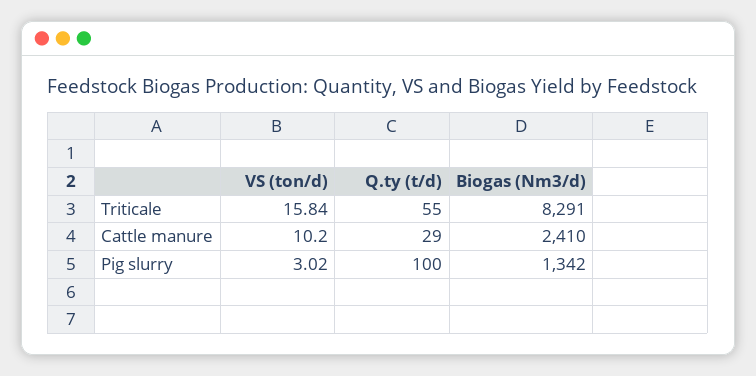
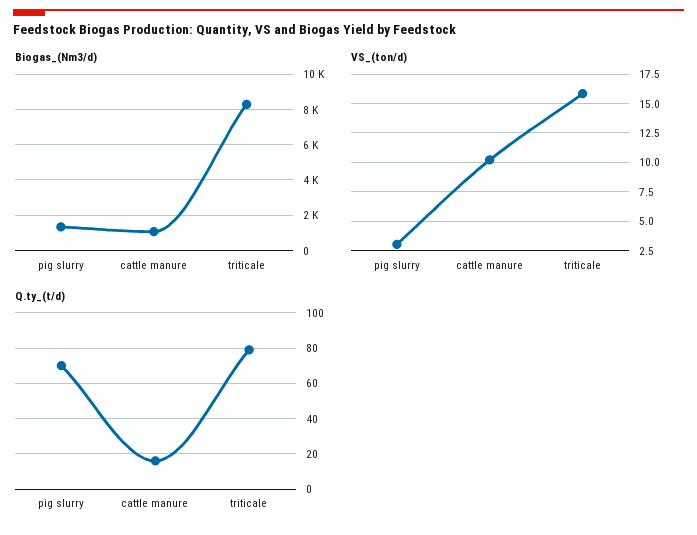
Q.ty (t/d), Triticale: 55 -> 80
Q.ty (t/d), Cattle manure: 29 -> 15
Biogas (Nm3/d), Cattle manure: 2410 -> 1000
Q.ty (t/d), Pig slurry: 100 -> 70

